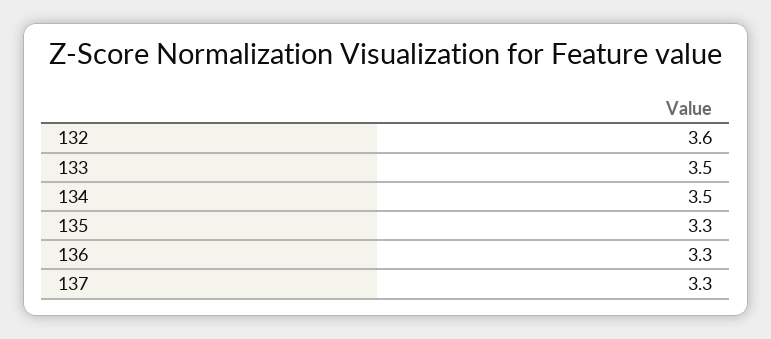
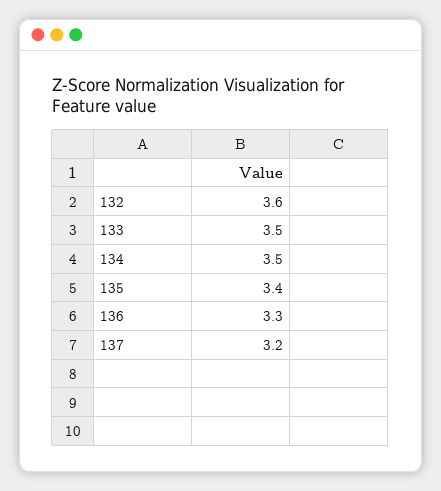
135: 3.3 -> 3.4
137: 3.3 -> 3.2

